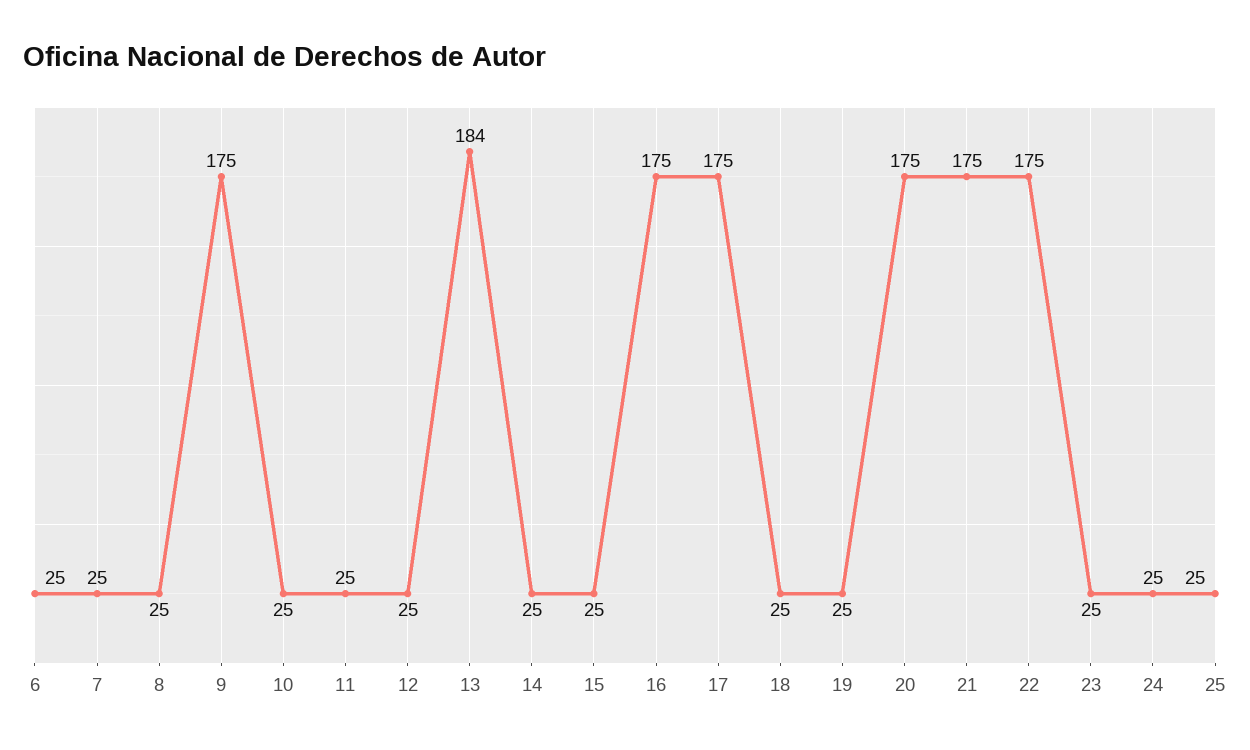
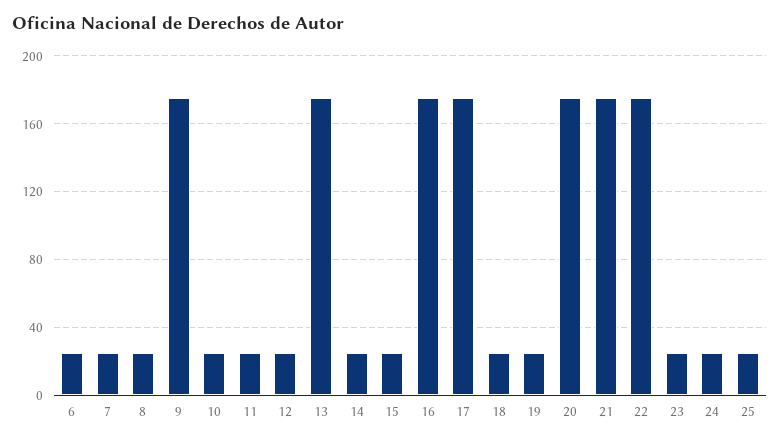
13: 184 -> 175

